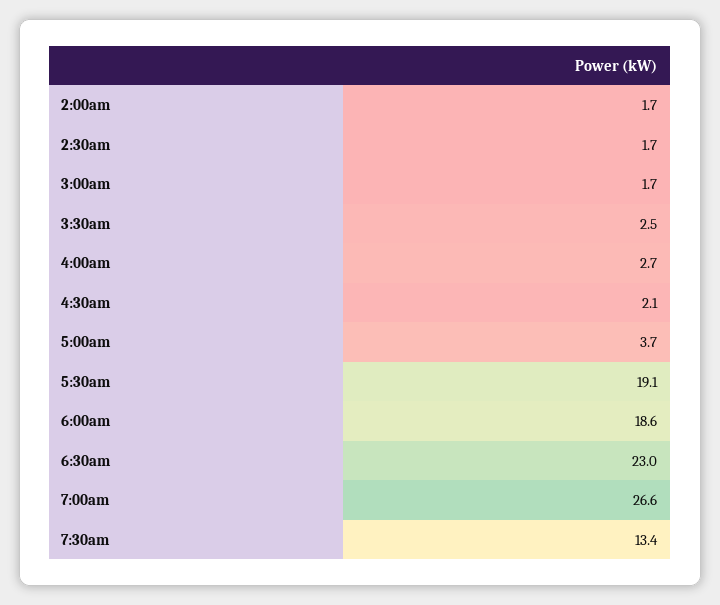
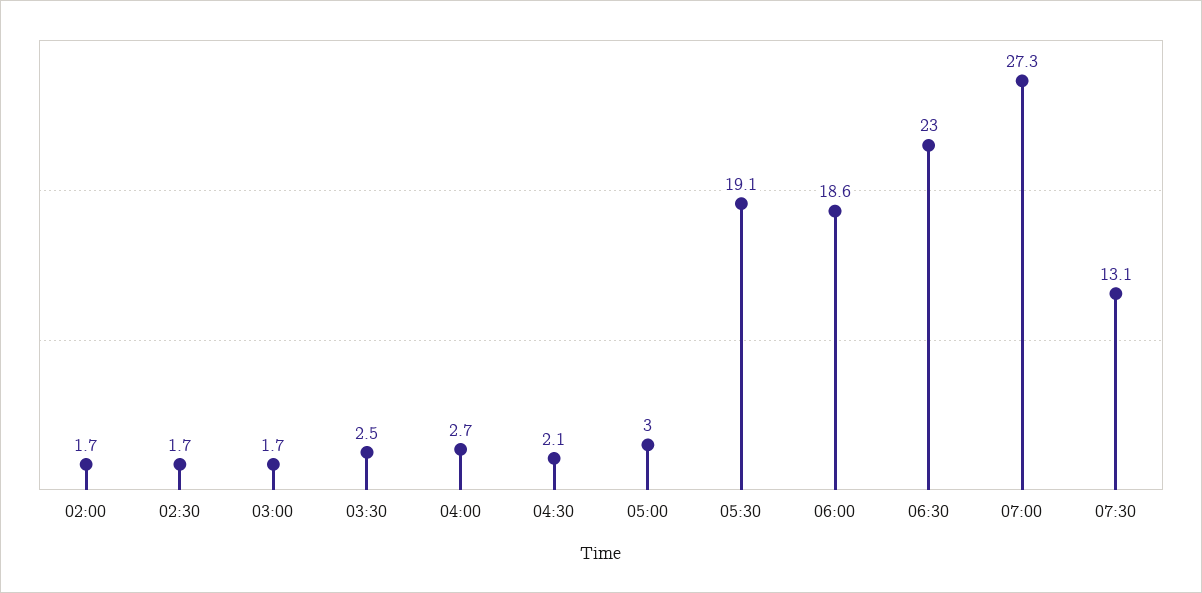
5:00am: 3.7 -> 3
7:00am: 26.6 -> 27.3
7:30am: 13.4 -> 13.1

